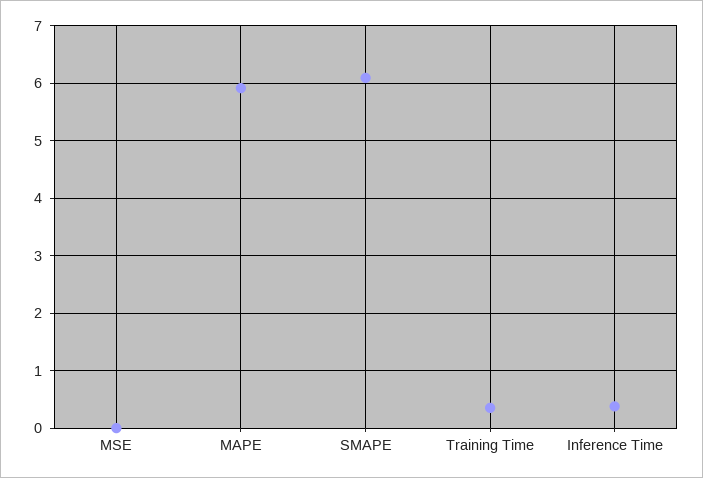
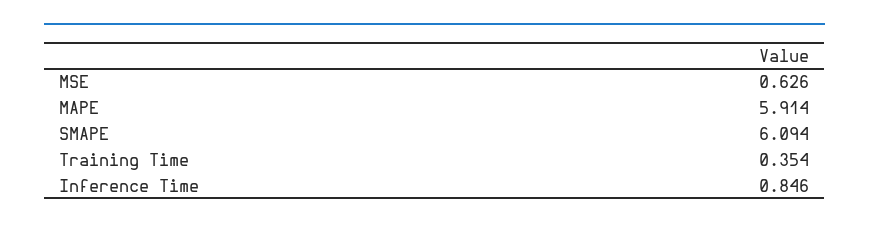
MSE: 0 -> 0.626
Inference Time: 0.4 -> 0.846

